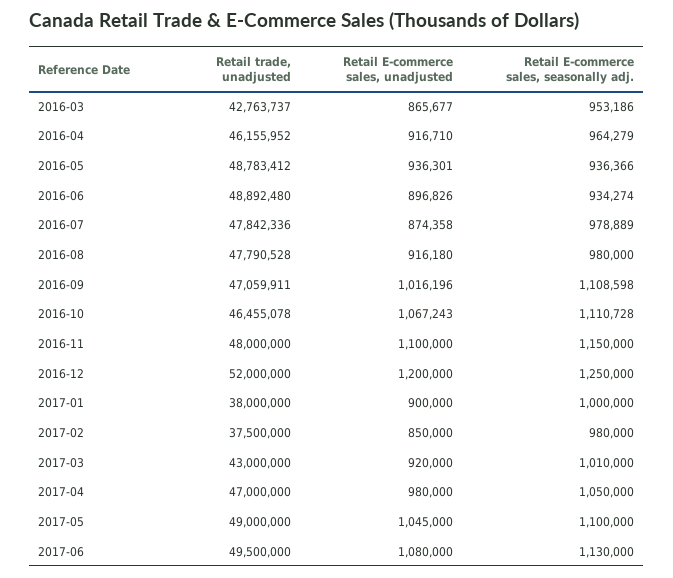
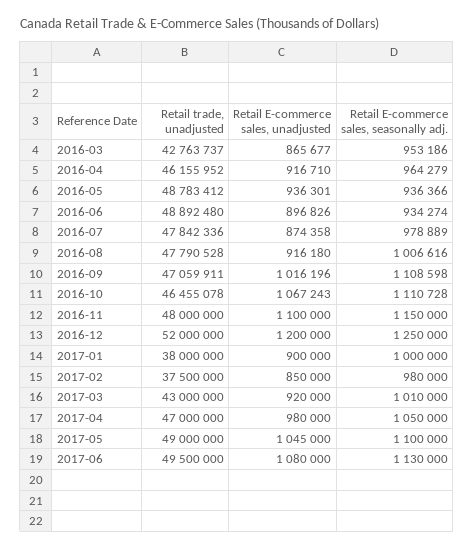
Retail E-commerce sales, seasonally adj., 2016-08: 980000 -> 1006616

